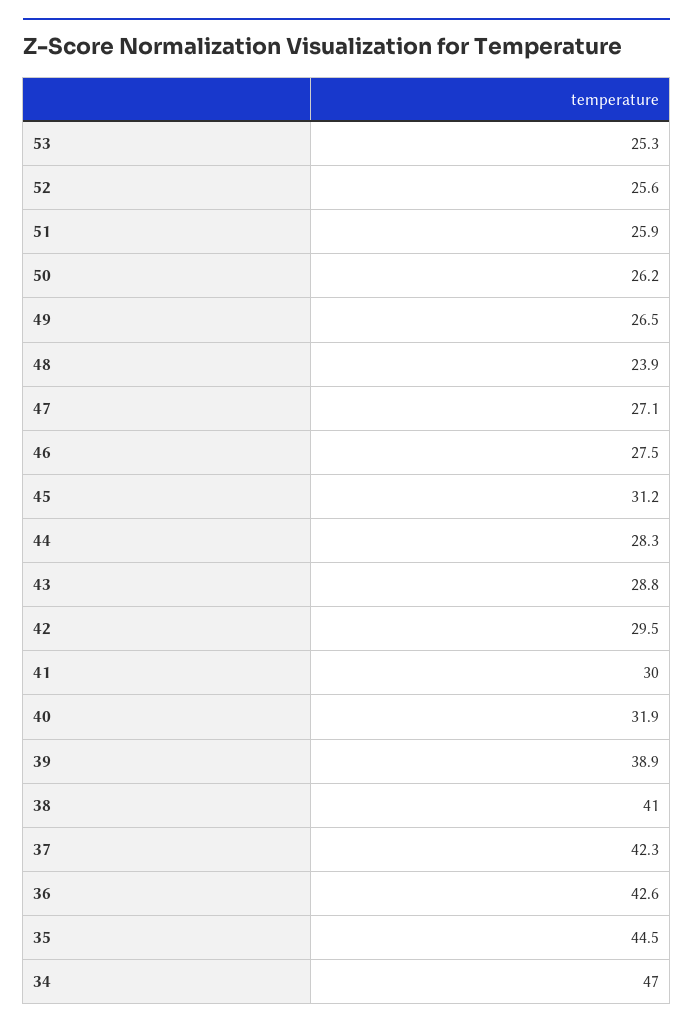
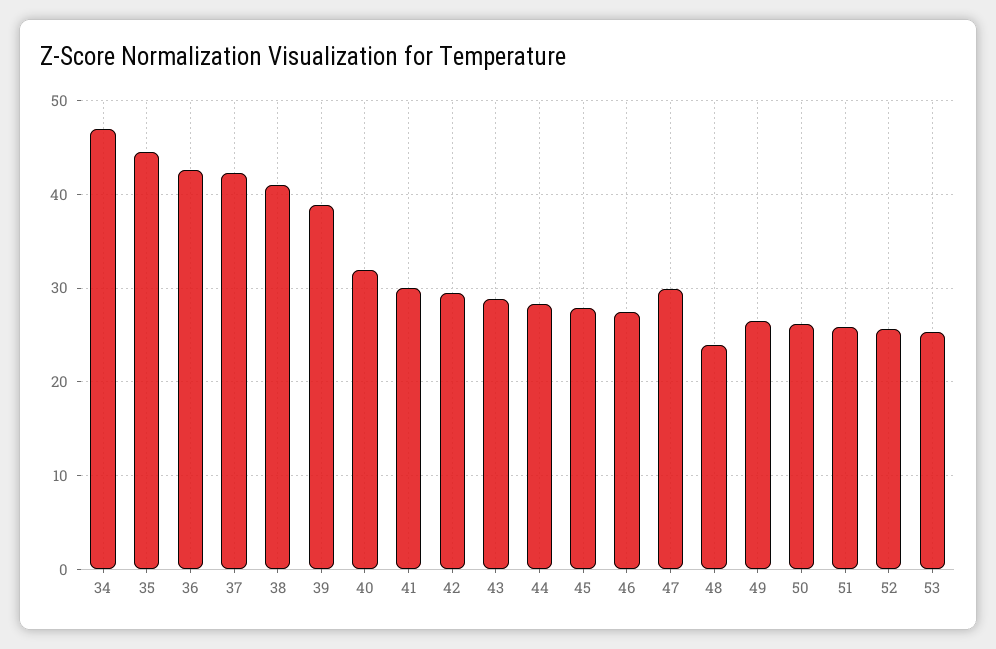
47: 27.1 -> 30
45: 31.2 -> 28

